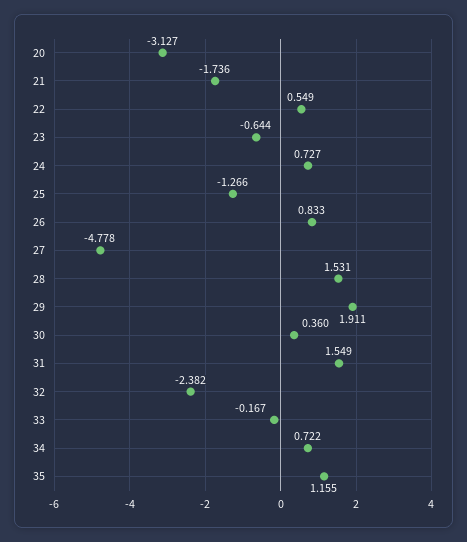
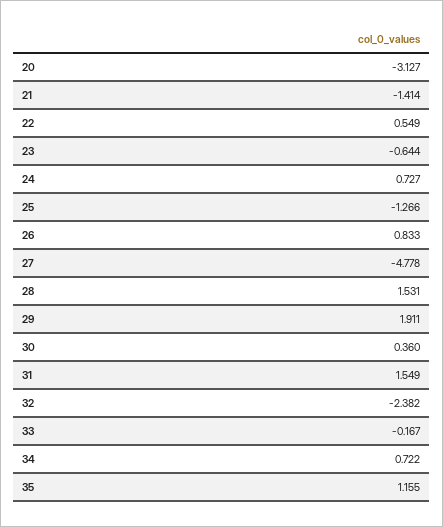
21: -1.736 -> -1.414

